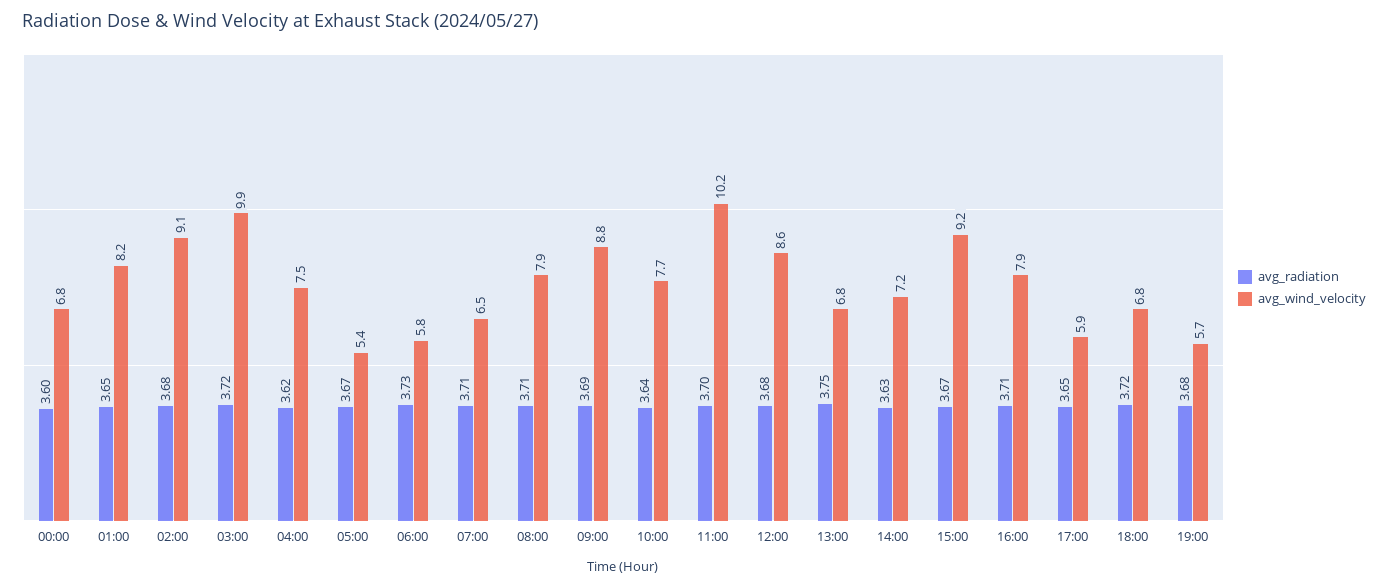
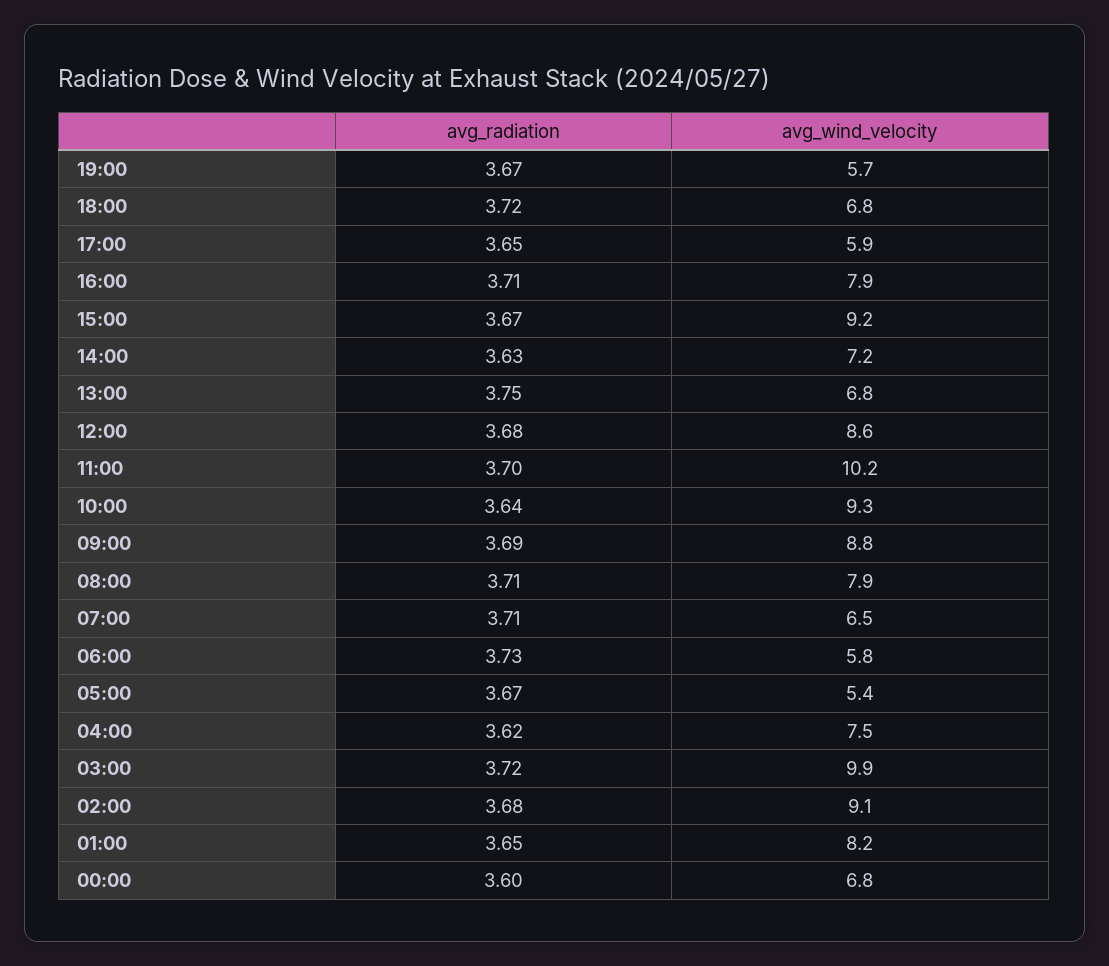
avg_wind_velocity, 10:00: 7.7 -> 9.3
avg_radiation, 19:00: 3.68 -> 3.67

